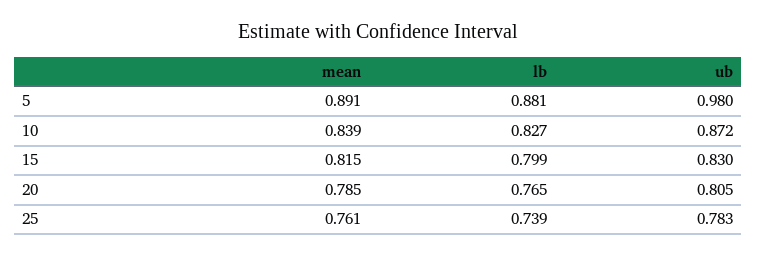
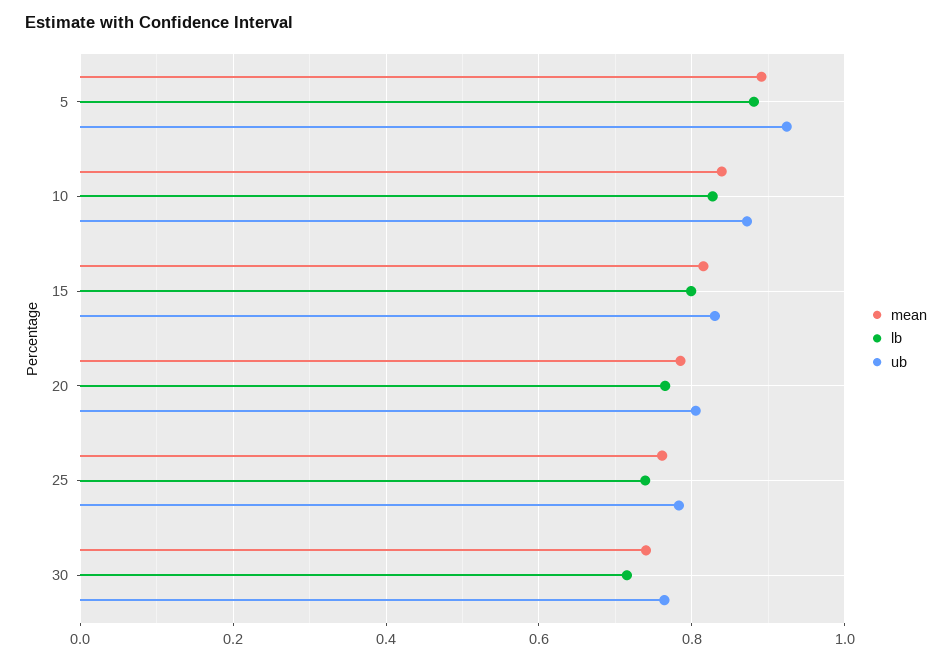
ub, 5: 0.98 -> 0.92
mean, 30: none -> 0.74
lb, 30: none -> 0.72
ub, 30: none -> 0.76

